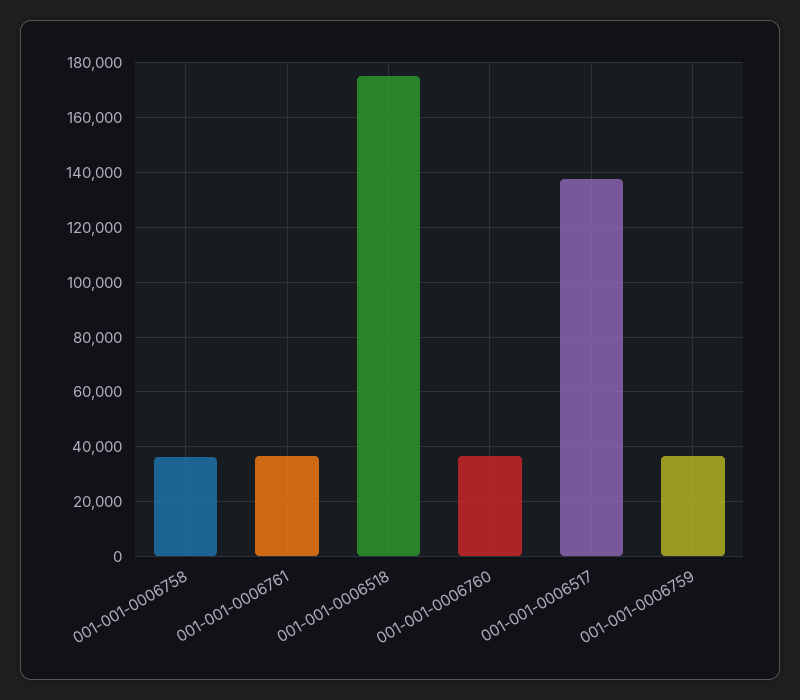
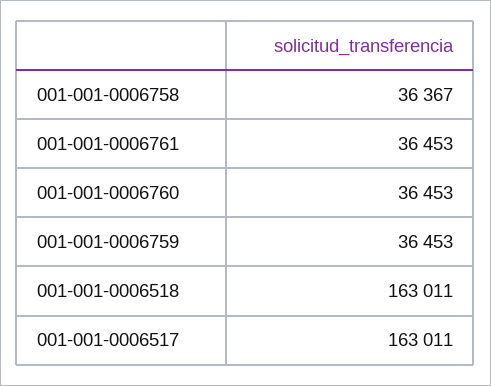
001-001-0006518: 175000 -> 163011
001-001-0006517: 137500 -> 163011

